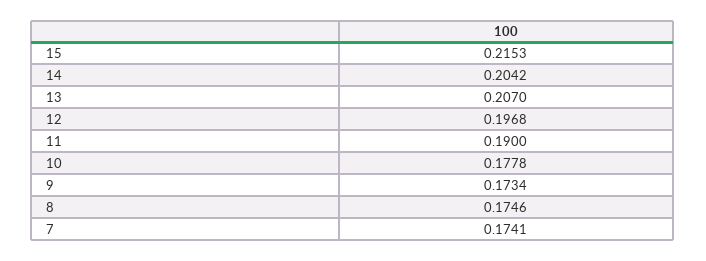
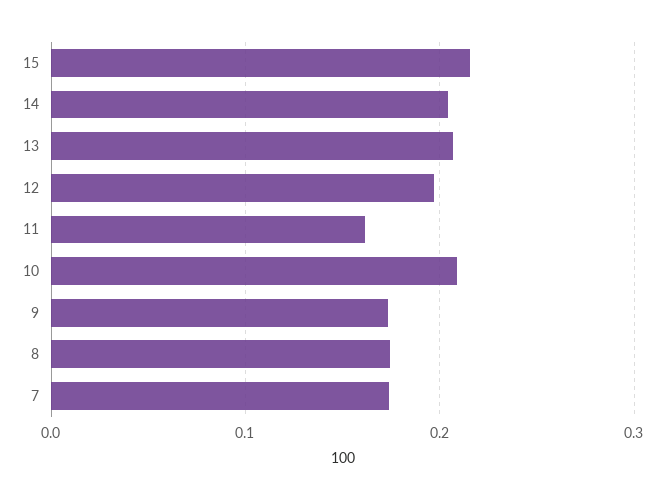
11: 0.19 -> 0.16
10: 0.1778 -> 0.21

